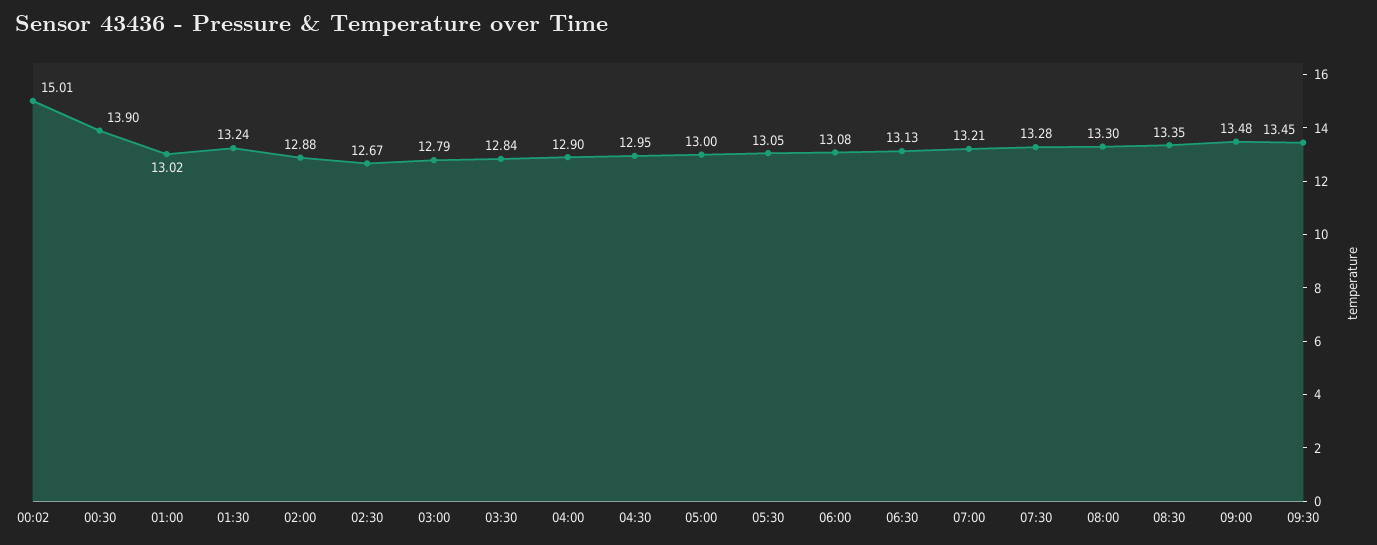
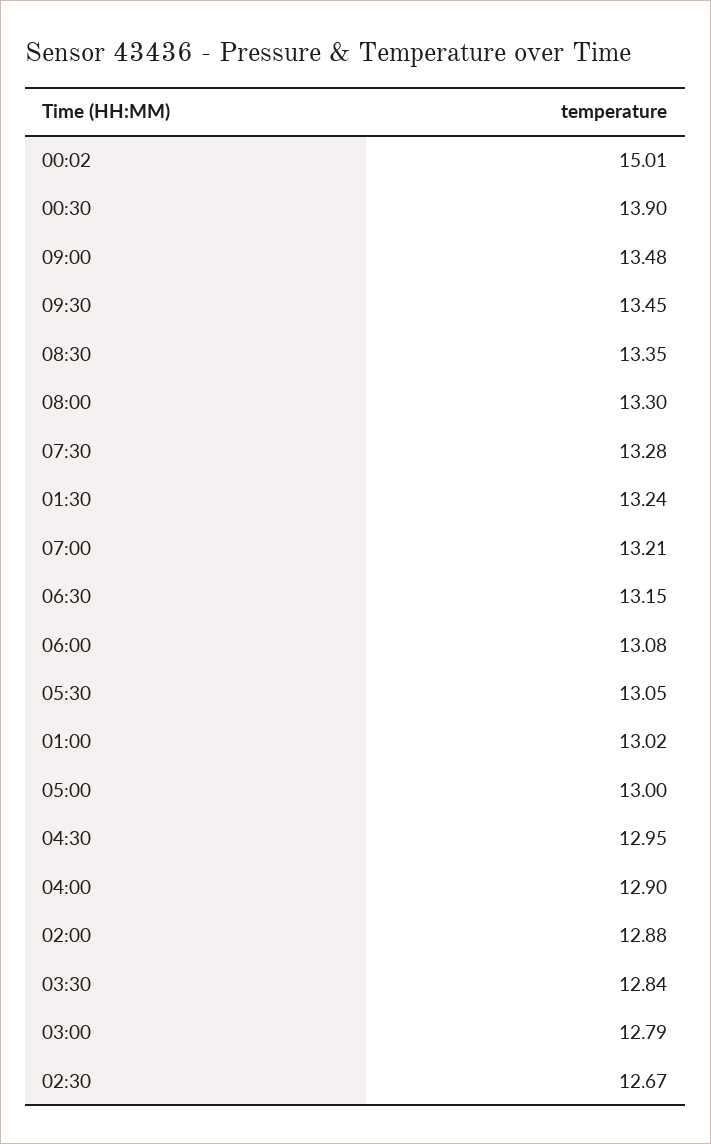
06:30: 13.13 -> 13.15

